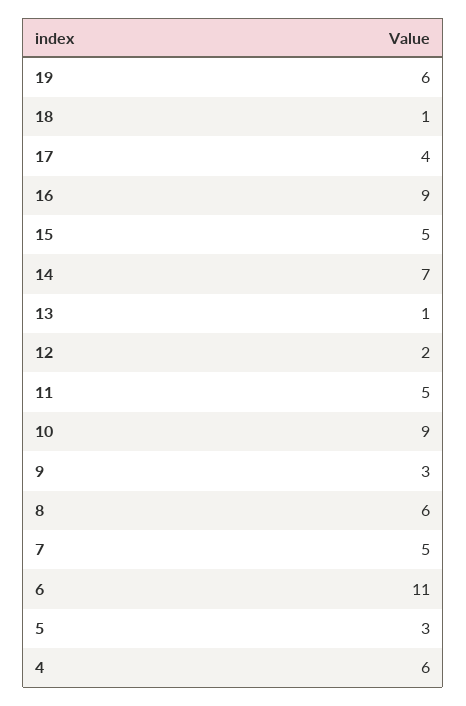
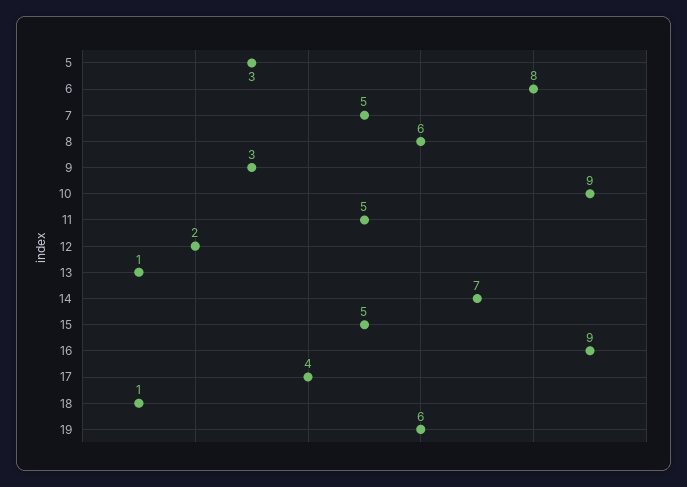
6: 11 -> 8
4: 6 -> none

